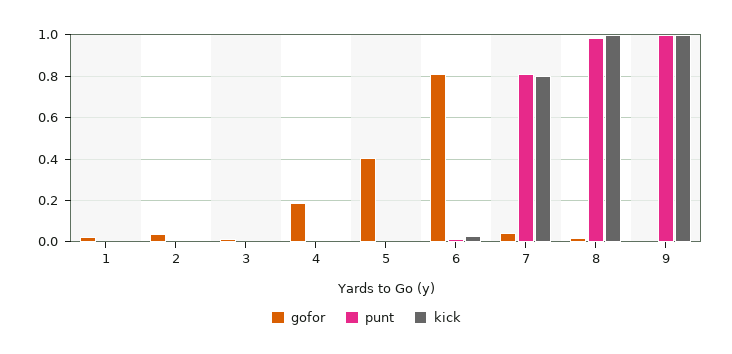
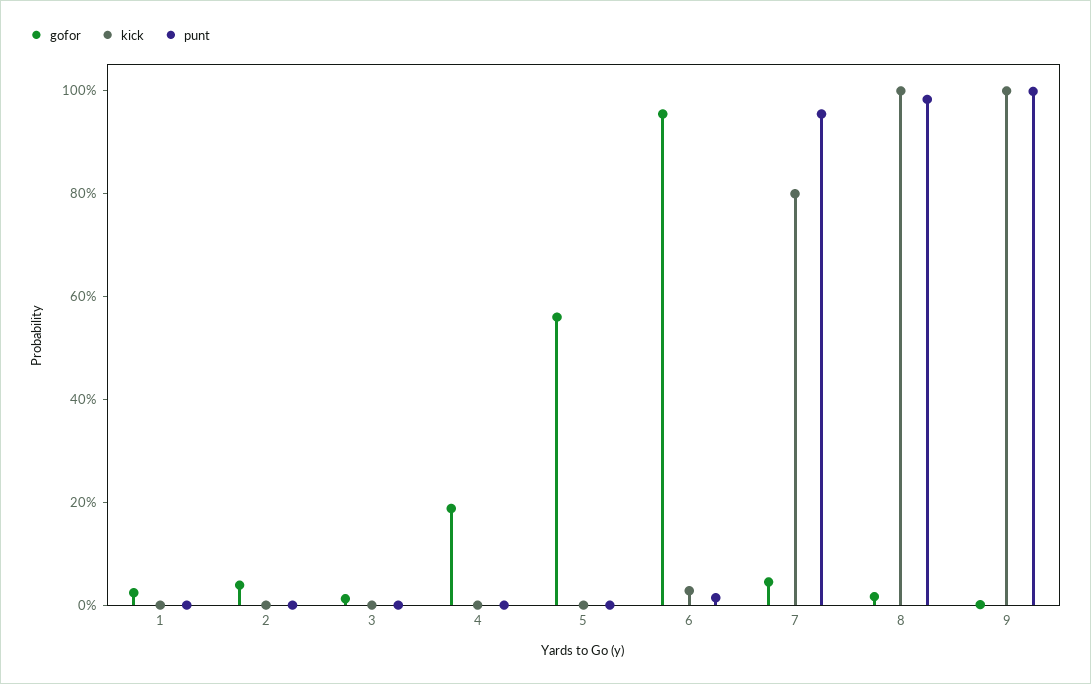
gofor, 5: 0.4 -> 0.55
gofor, 6: 0.8 -> 0.95
punt, 7: 0.8 -> 0.95

